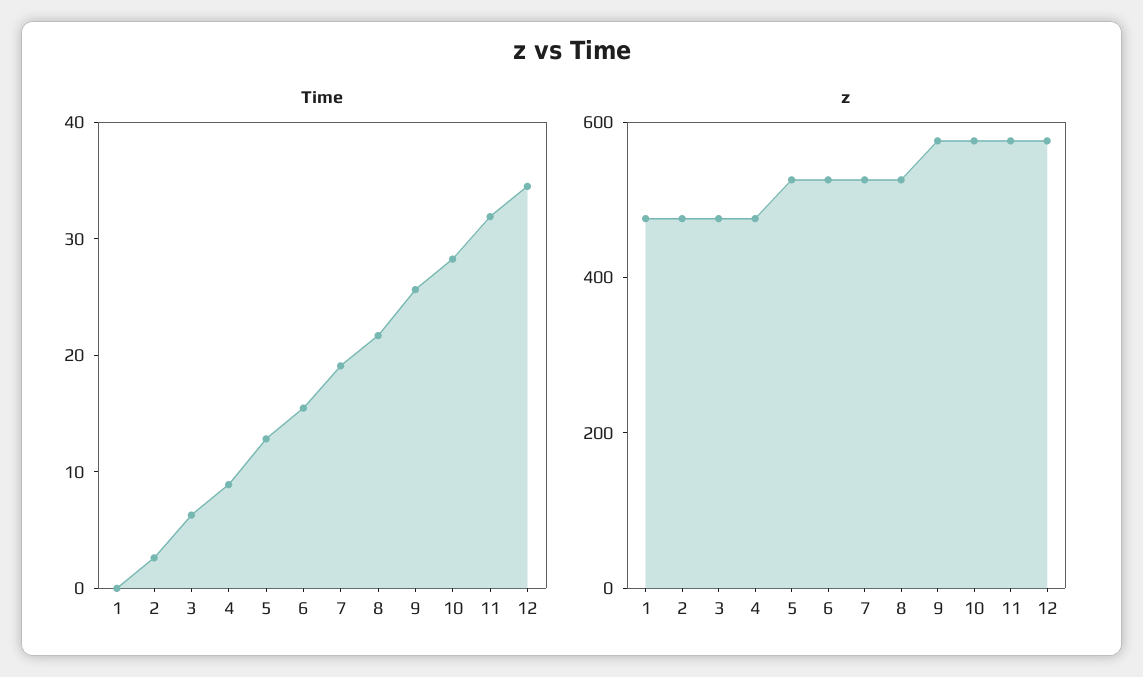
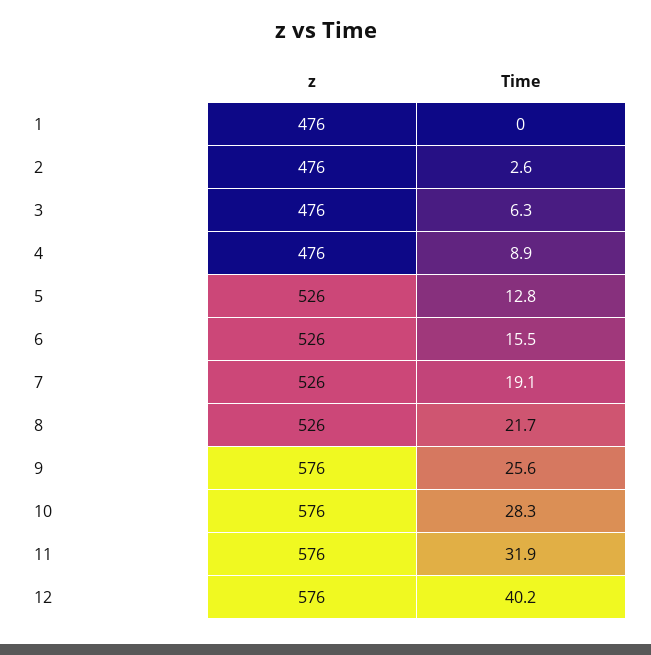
Time, 12: 34 -> 40.2

